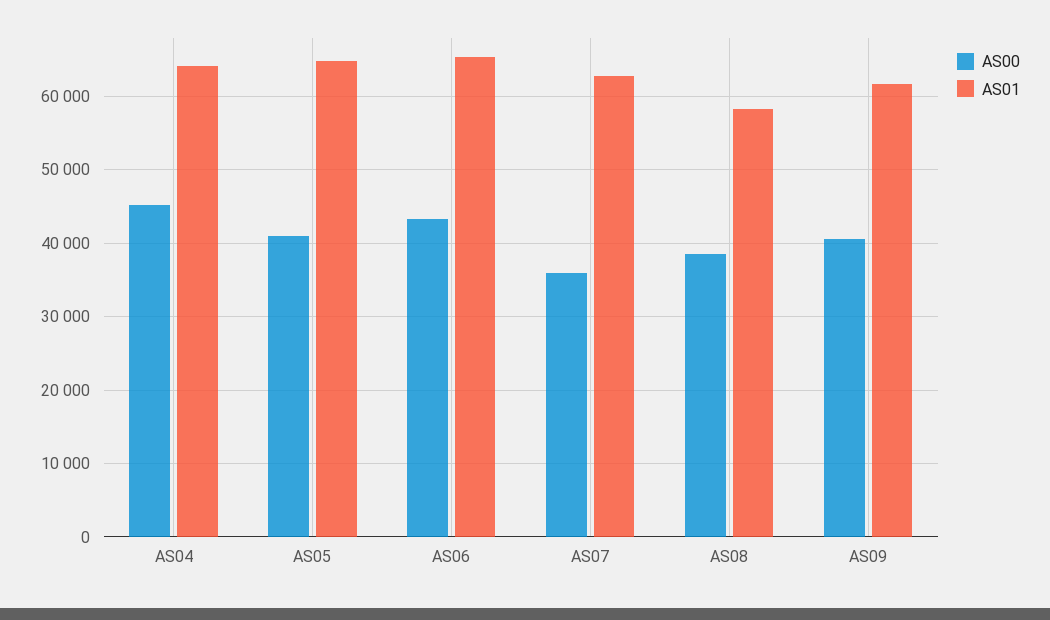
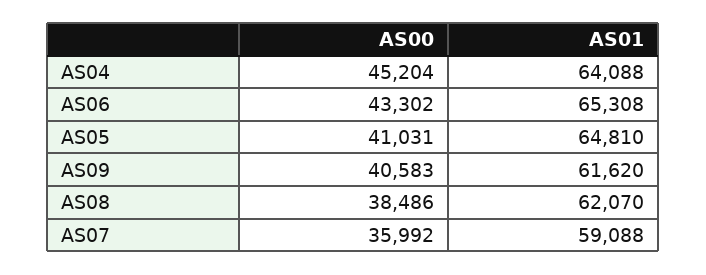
AS01, AS07: 63000 -> 59088
AS01, AS08: 58000 -> 62070

